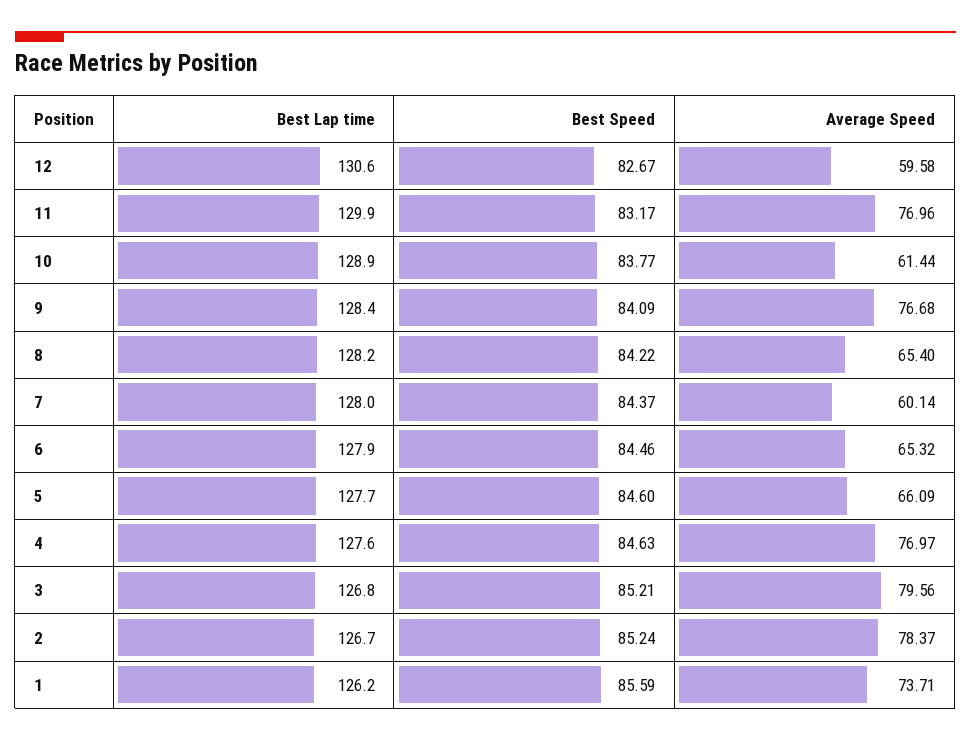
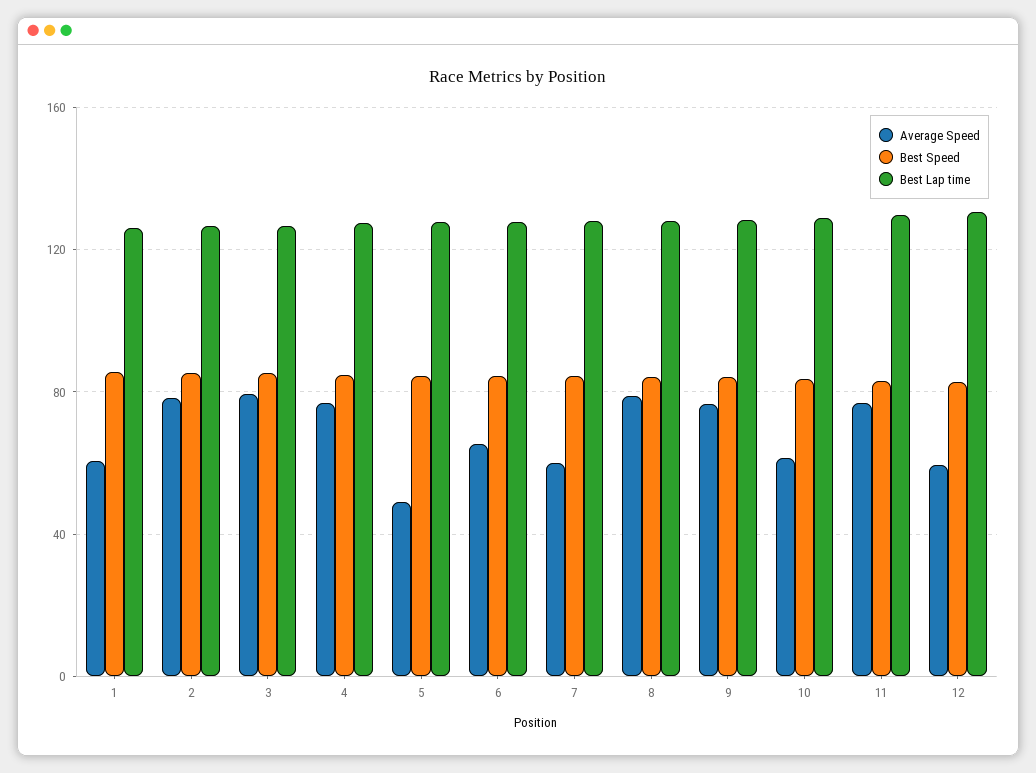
Average Speed, 8: 65.4 -> 80
Average Speed, 5: 66.09 -> 50
Average Speed, 1: 73.71 -> 60

